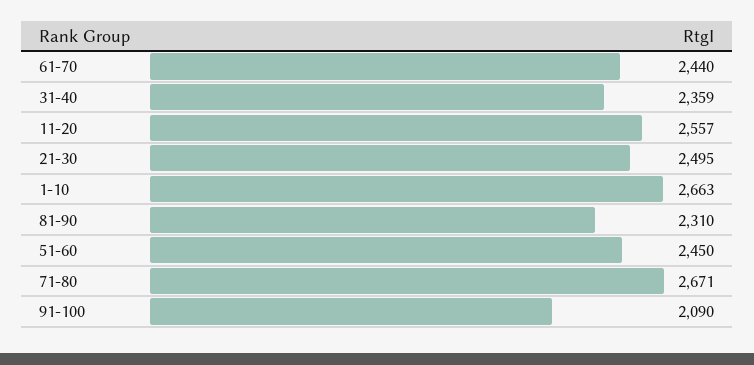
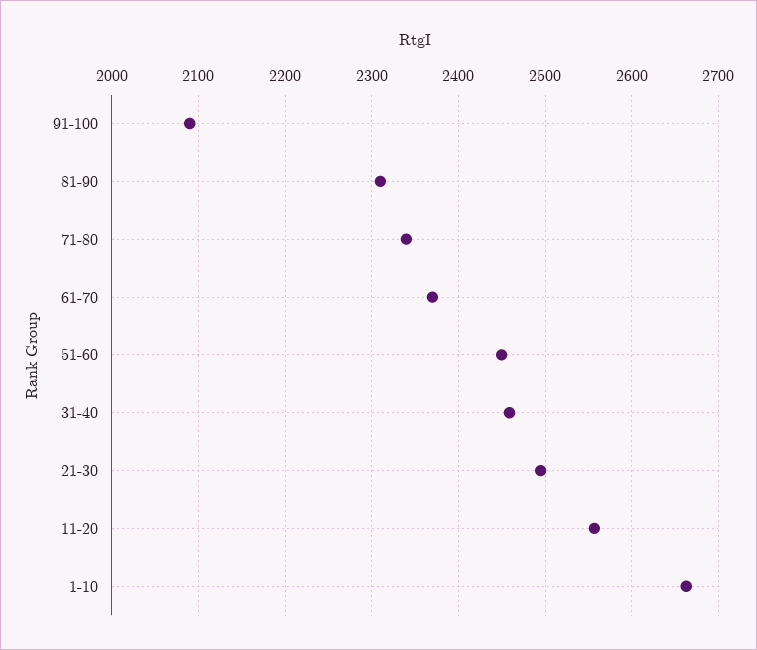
61-70: 2440 -> 2370
31-40: 2359 -> 2460
71-80: 2671 -> 2340

